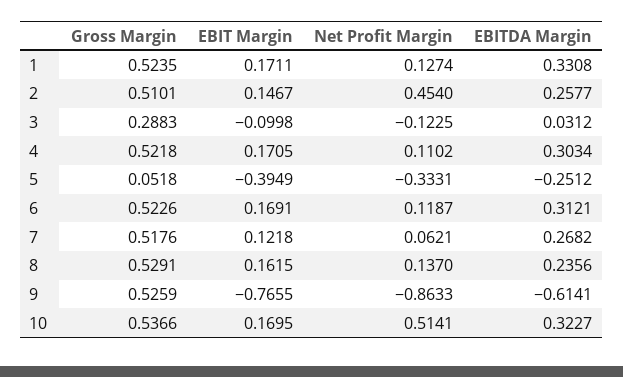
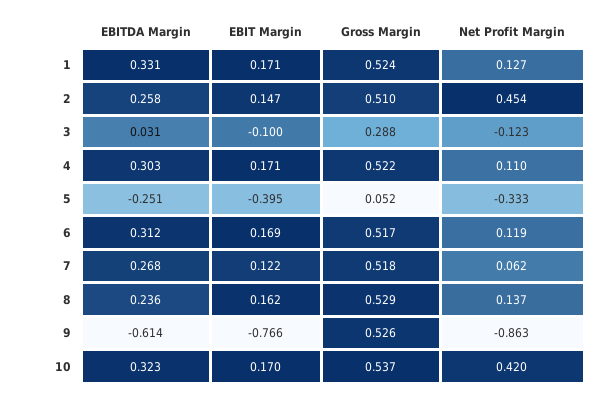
Gross Margin, 6: 0.5226 -> 0.517
Net Profit Margin, 10: 0.5141 -> 0.42

